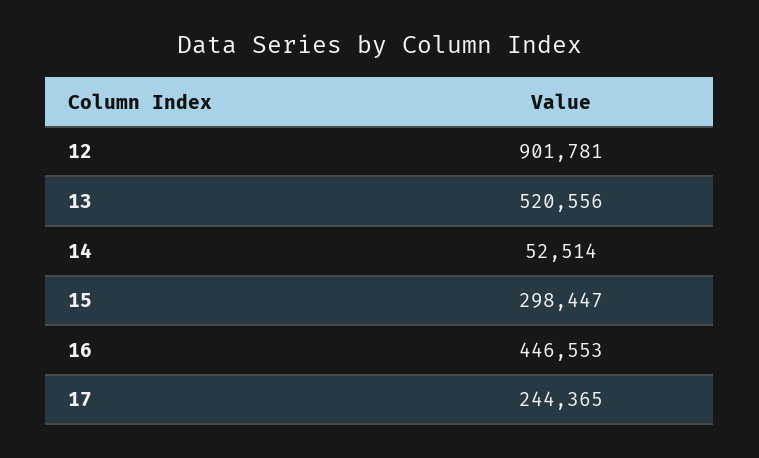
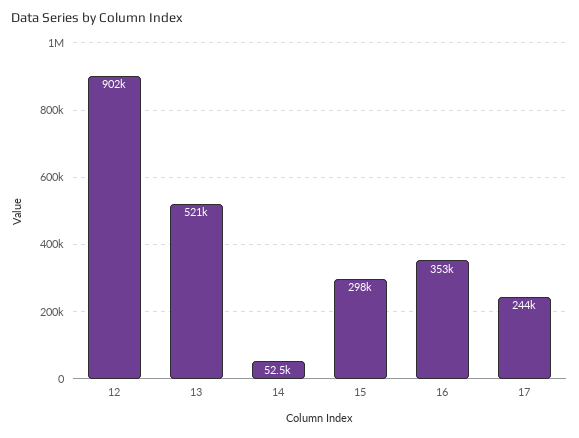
16: 446553 -> 353000

